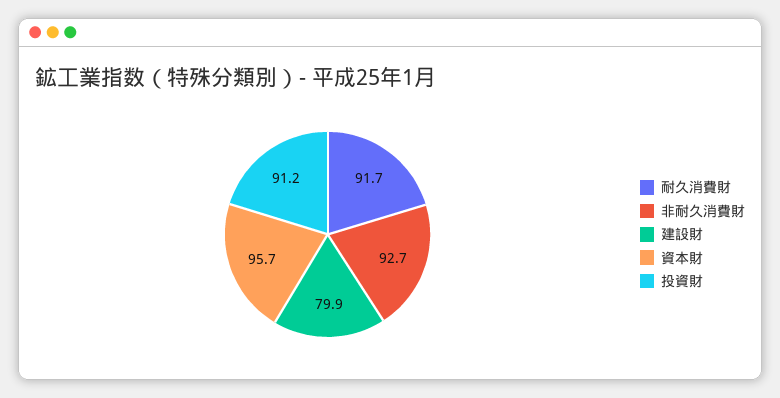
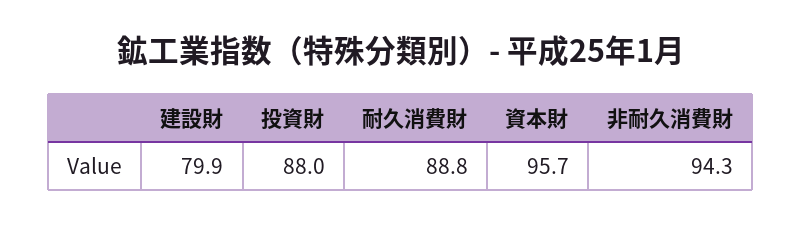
耐久消費財: 91.7 -> 88.8
非耐久消費財: 92.7 -> 94.3
投資財: 91.2 -> 88

